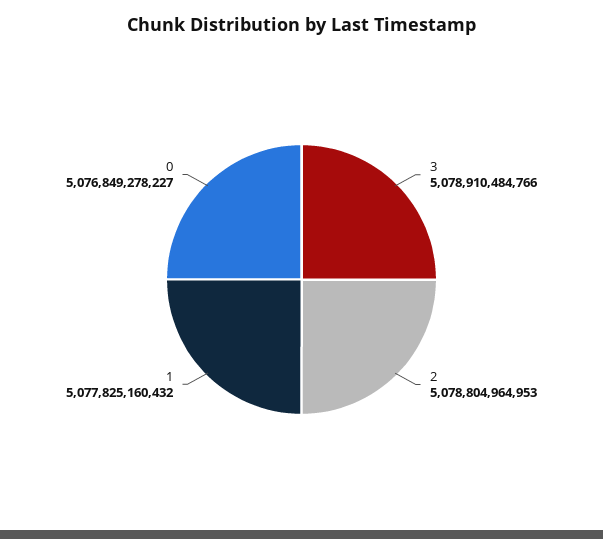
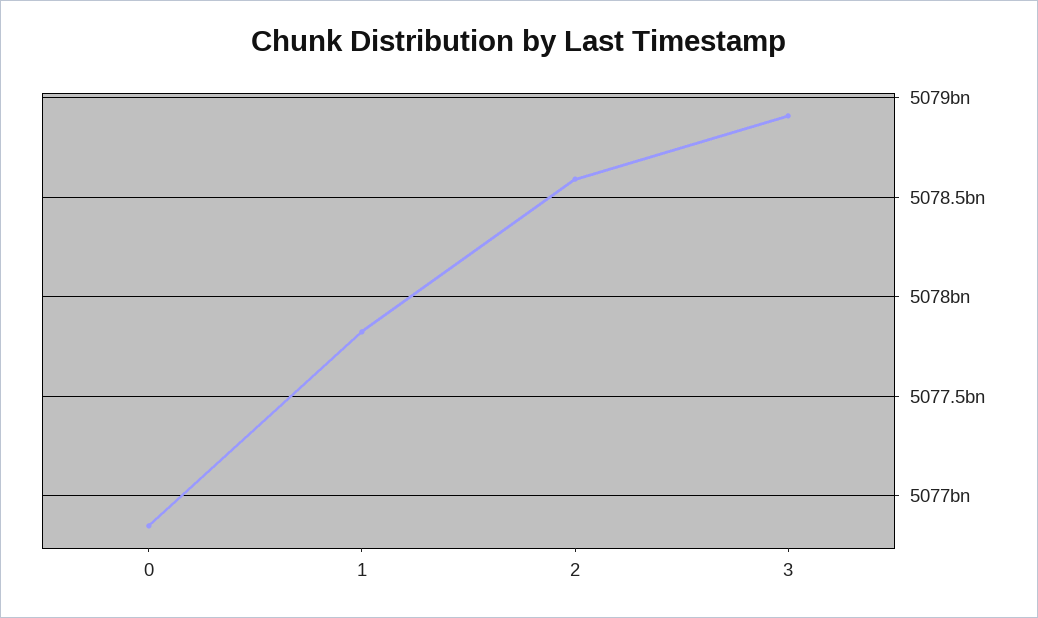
2: 5078804964953 -> 5078600000000

